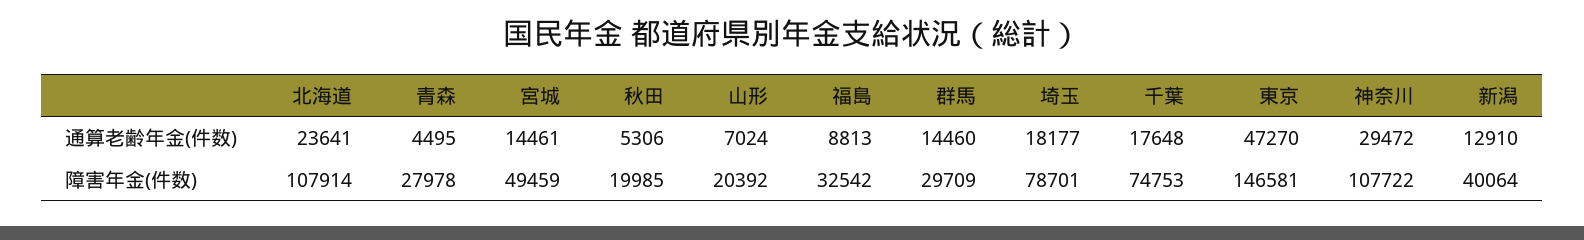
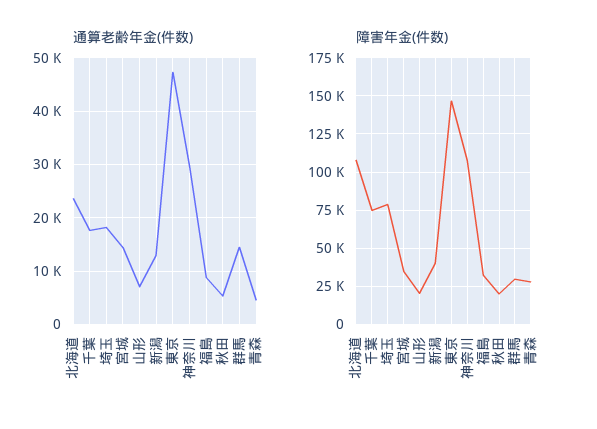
障害年金(件数), 宮城: 49459 -> 35000

